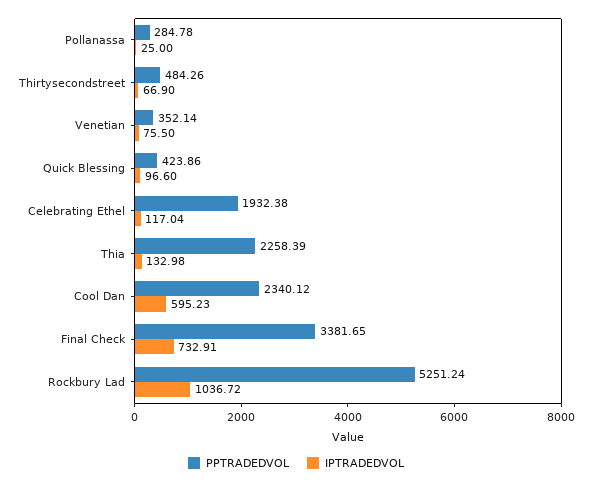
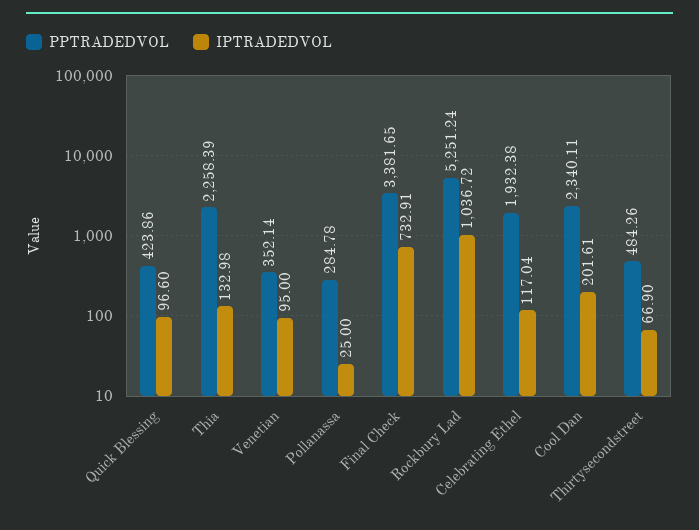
IPTRADEDVOL, Venetian: 75.5 -> 95
PPTRADEDVOL, Cool Dan: 2340.12 -> 2340.11
IPTRADEDVOL, Cool Dan: 595.23 -> 201.61

